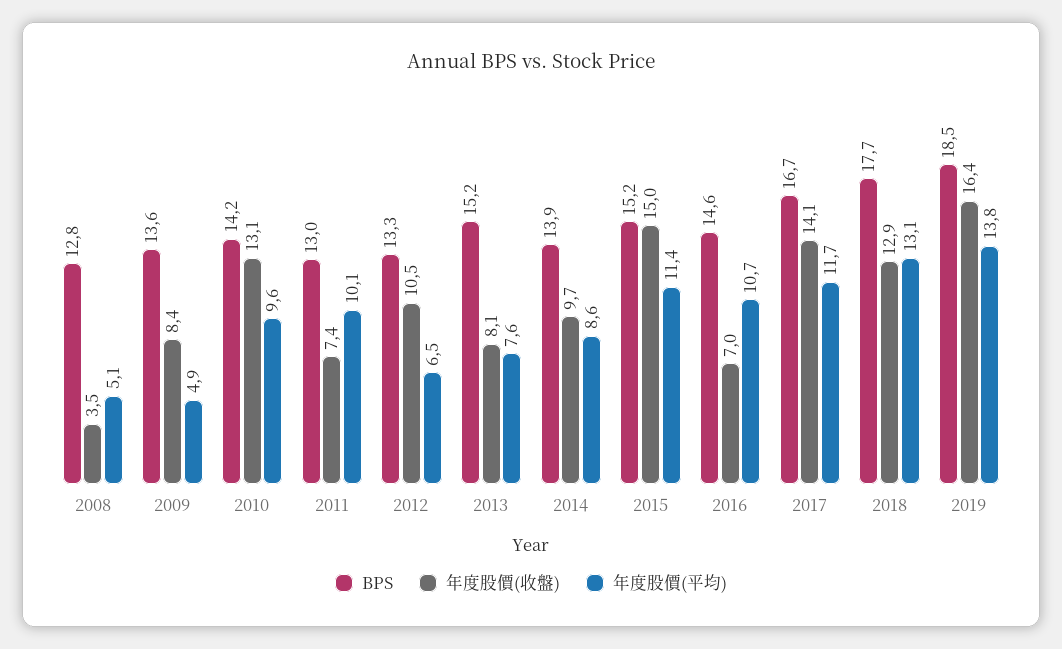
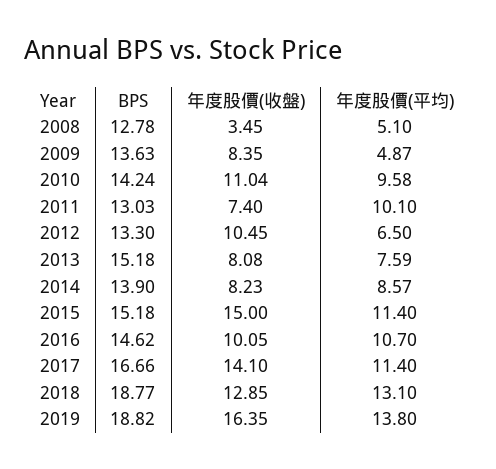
年度股價(收盤), 2010: 13.1 -> 11.04
年度股價(收盤), 2014: 9.7 -> 8.23
年度股價(收盤), 2016: 7 -> 10.05
年度股價(平均), 2017: 11.7 -> 11.4
BPS, 2018: 17.7 -> 18.77
BPS, 2019: 18.5 -> 18.82

